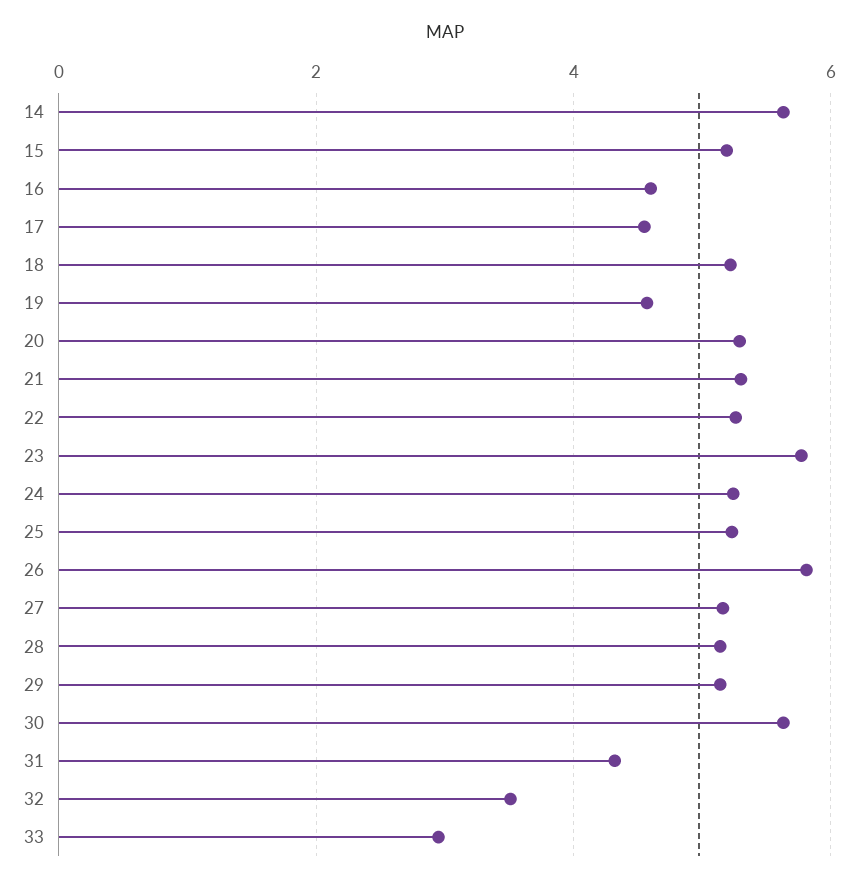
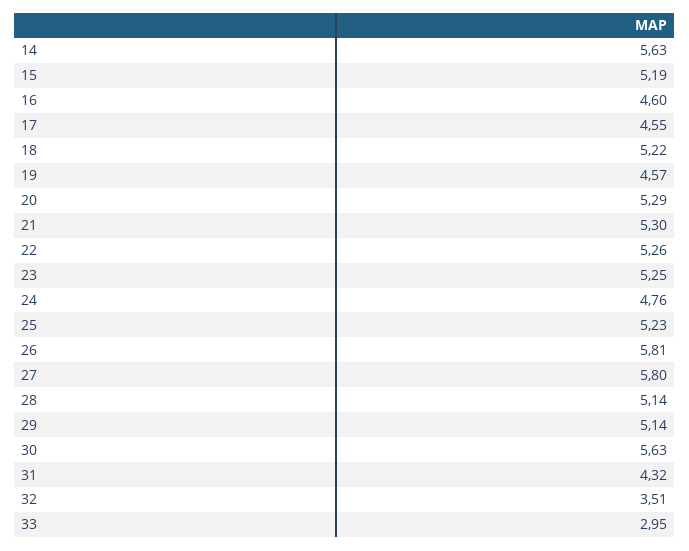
23: 5.8 -> 5.25
24: 5.2 -> 4.76
27: 5.2 -> 5.8

